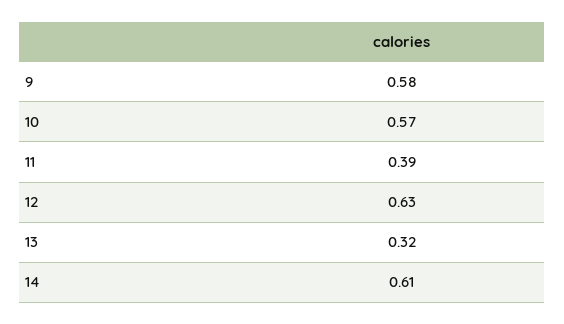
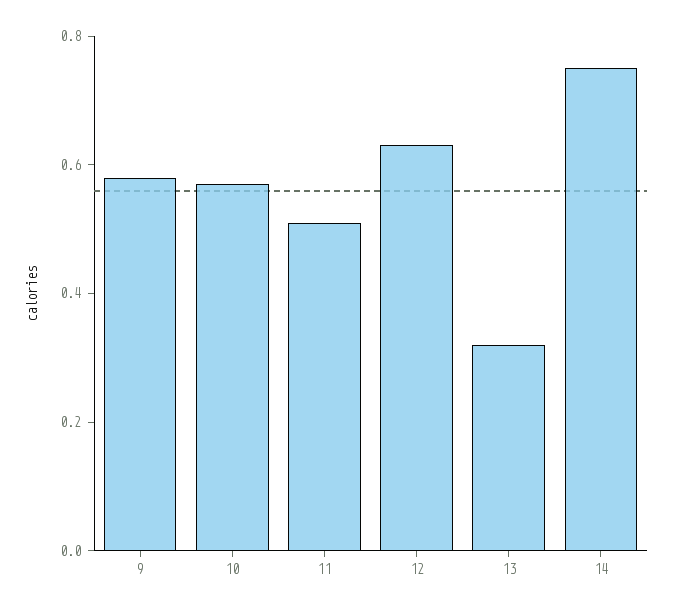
11: 0.39 -> 0.5
14: 0.61 -> 0.75

